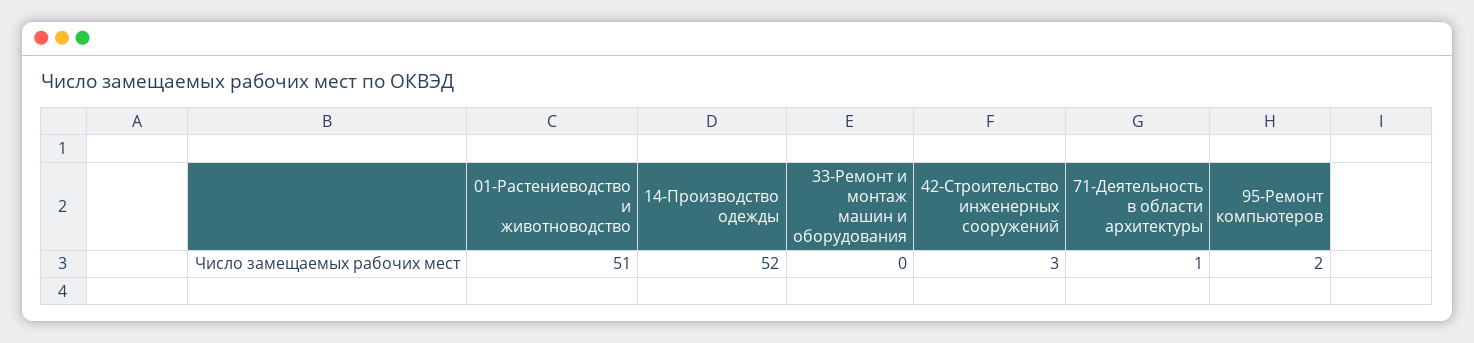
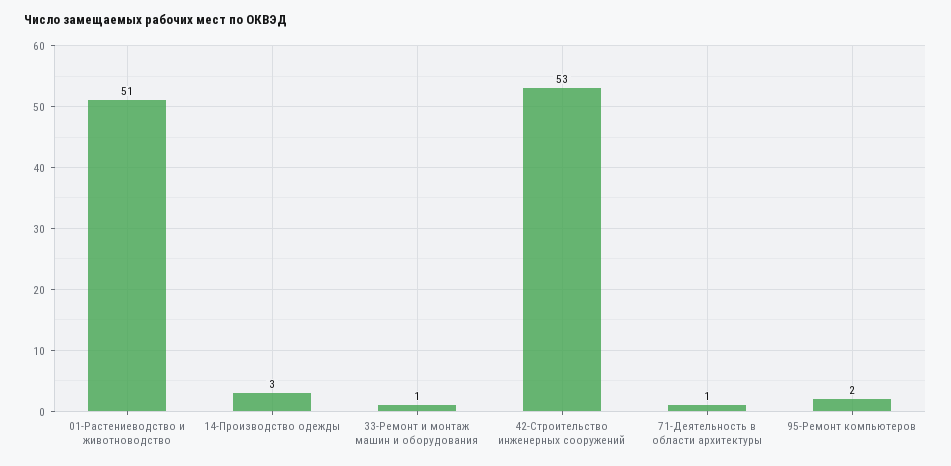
14-Производство одежды: 52 -> 3
33-Ремонт и монтаж машин и оборудования: 0 -> 1
42-Строительство инженерных сооружений: 3 -> 53

